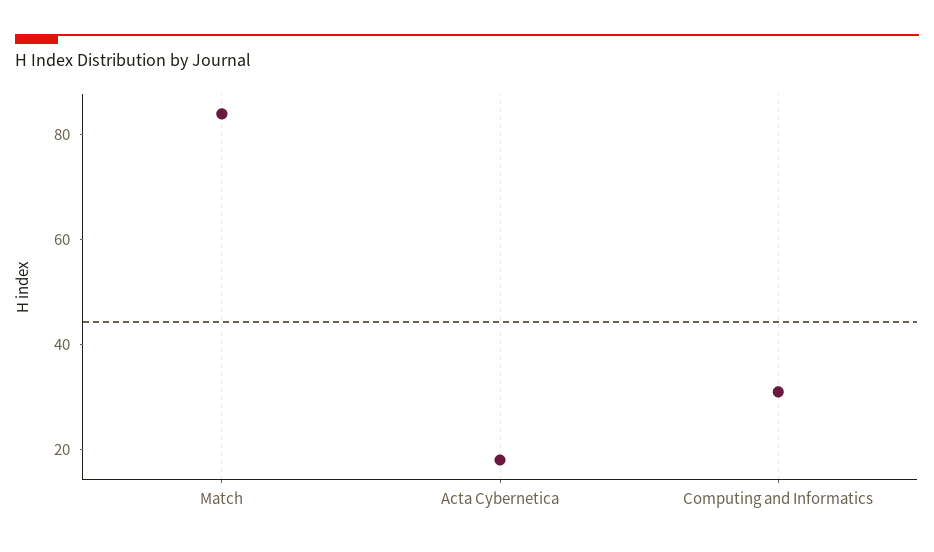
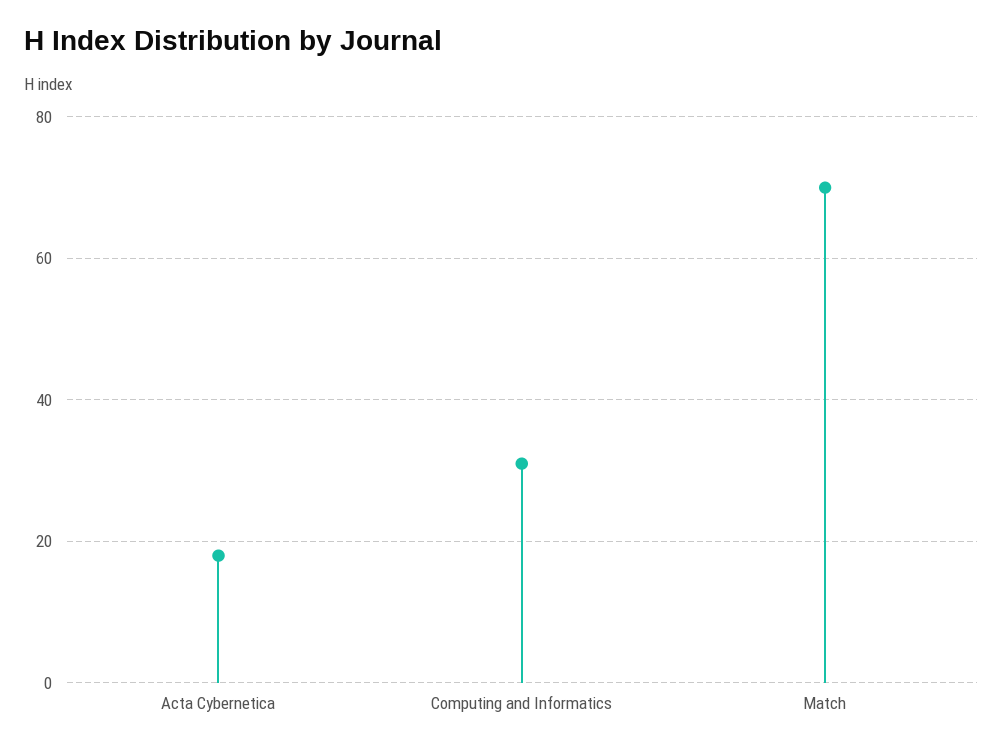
Match: 85 -> 70

